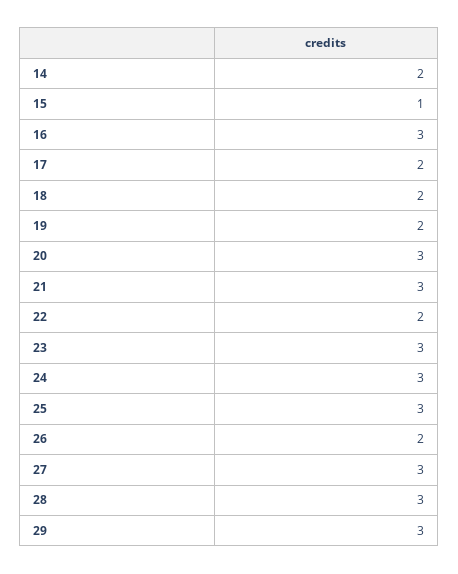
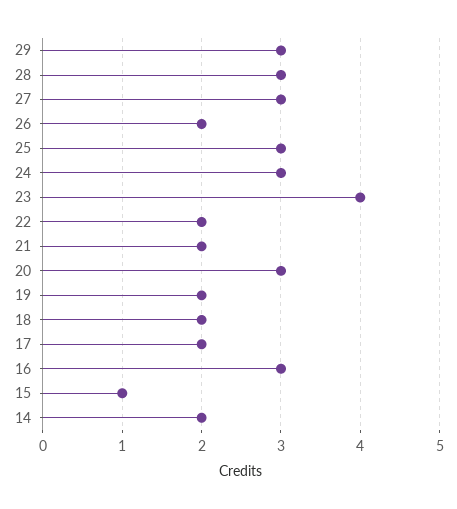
21: 3 -> 2
23: 3 -> 4

